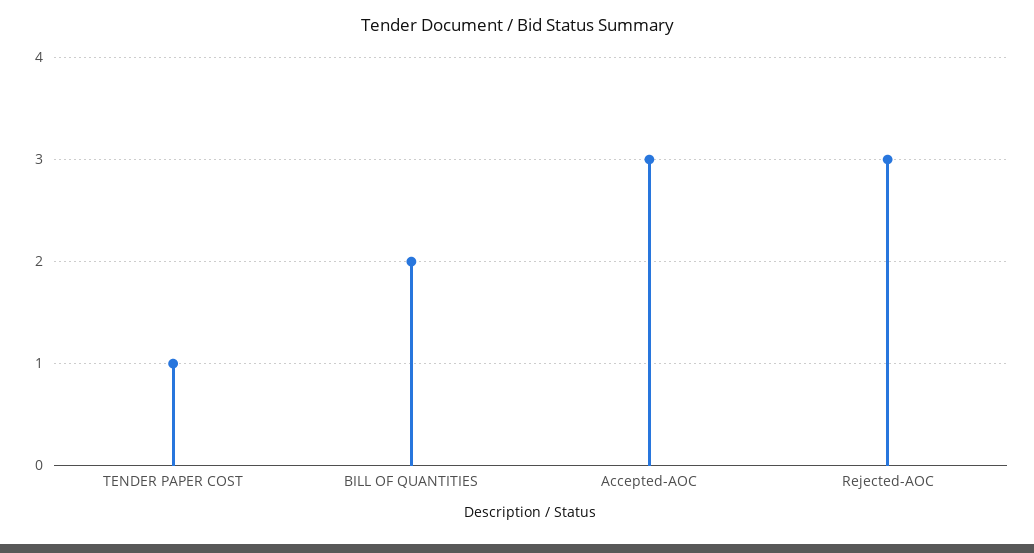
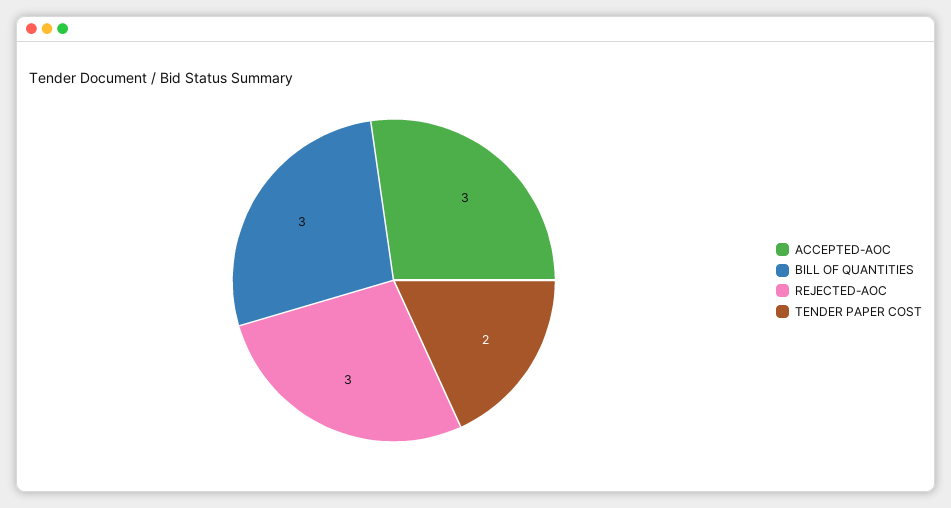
TENDER PAPER COST: 1 -> 2
BILL OF QUANTITIES: 2 -> 3

